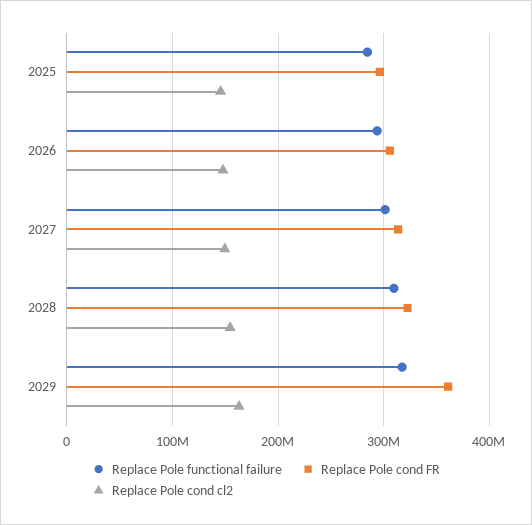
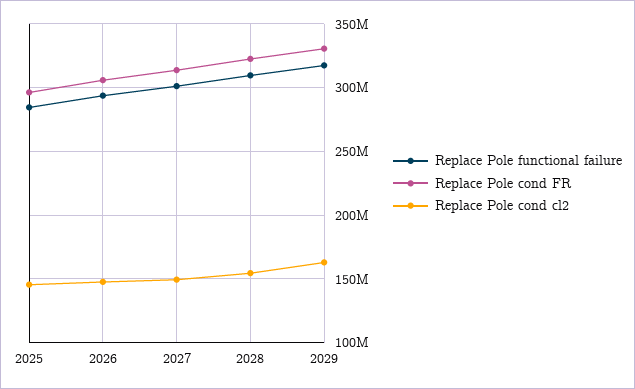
Replace Pole cond FR, 2029: 360000000 -> 330000000

